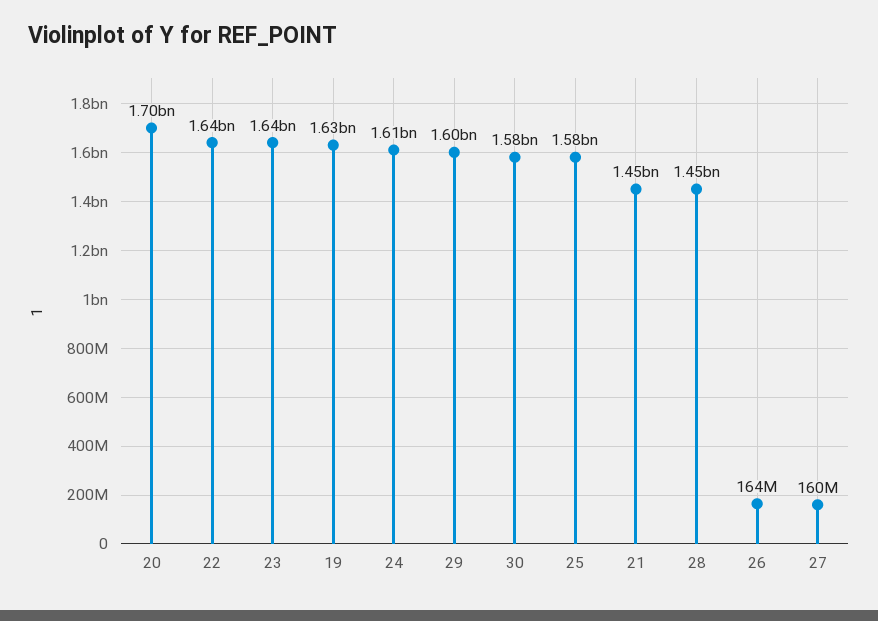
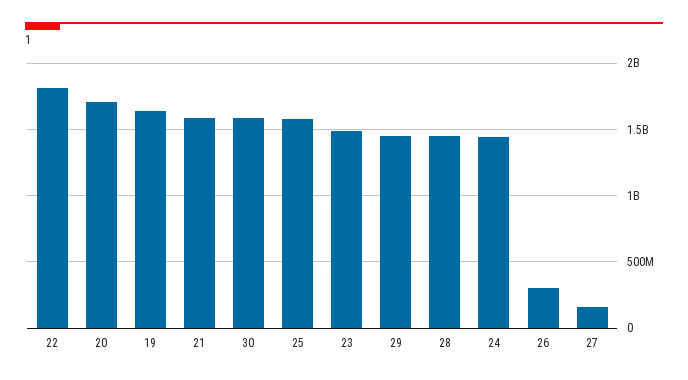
22: 1640000000 -> 1800000000
23: 1640000000 -> 1500000000
24: 1610000000 -> 1450000000
29: 1600000000 -> 1450000000
21: 1450000000 -> 1600000000
26: 164000000 -> 300000000

